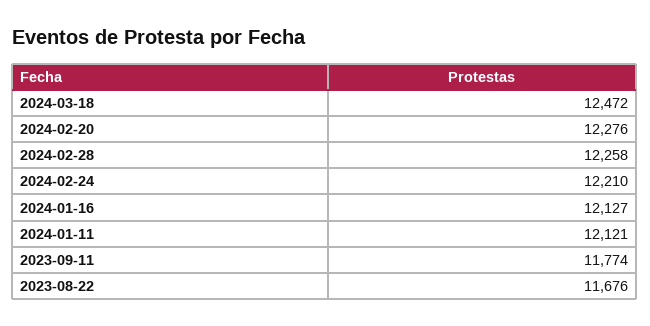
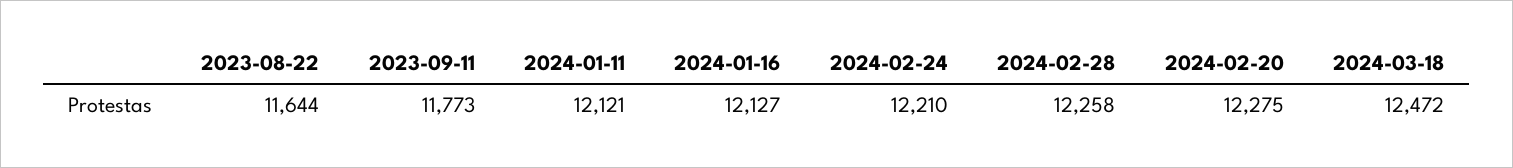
2024-02-20: 12276 -> 12275
2023-09-11: 11774 -> 11773
2023-08-22: 11676 -> 11644

